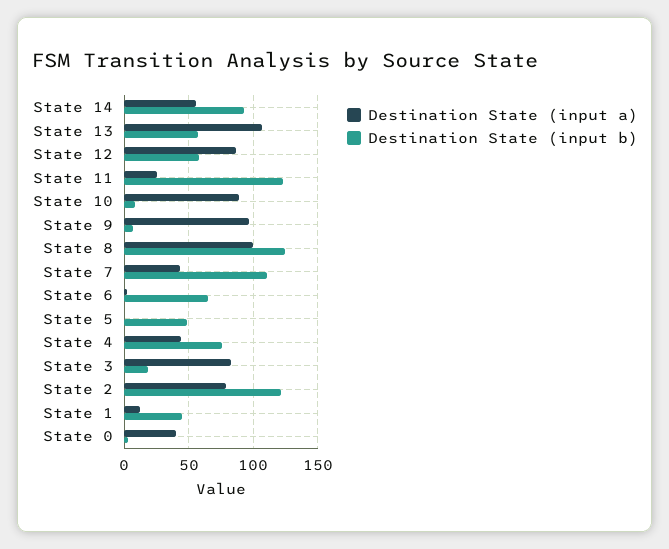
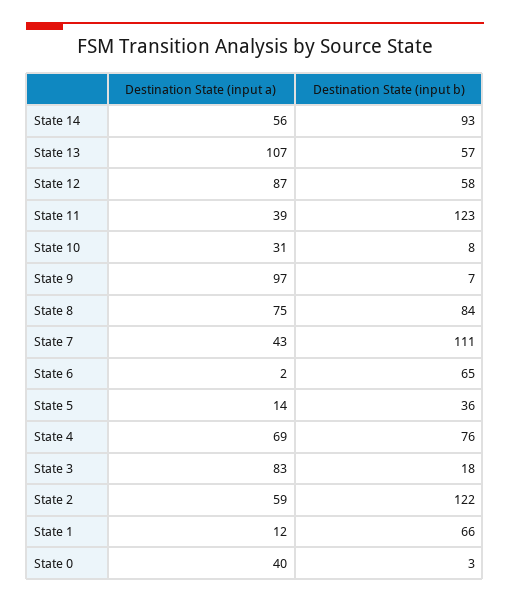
Destination State (input a), State 11: 25 -> 39
Destination State (input a), State 10: 90 -> 31
Destination State (input a), State 8: 100 -> 75
Destination State (input b), State 8: 125 -> 84
Destination State (input a), State 5: 0 -> 14
Destination State (input b), State 5: 50 -> 36
Destination State (input a), State 4: 45 -> 69
Destination State (input a), State 2: 80 -> 59
Destination State (input b), State 1: 45 -> 66

